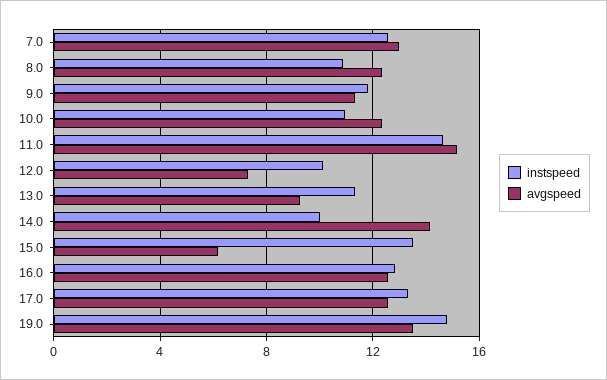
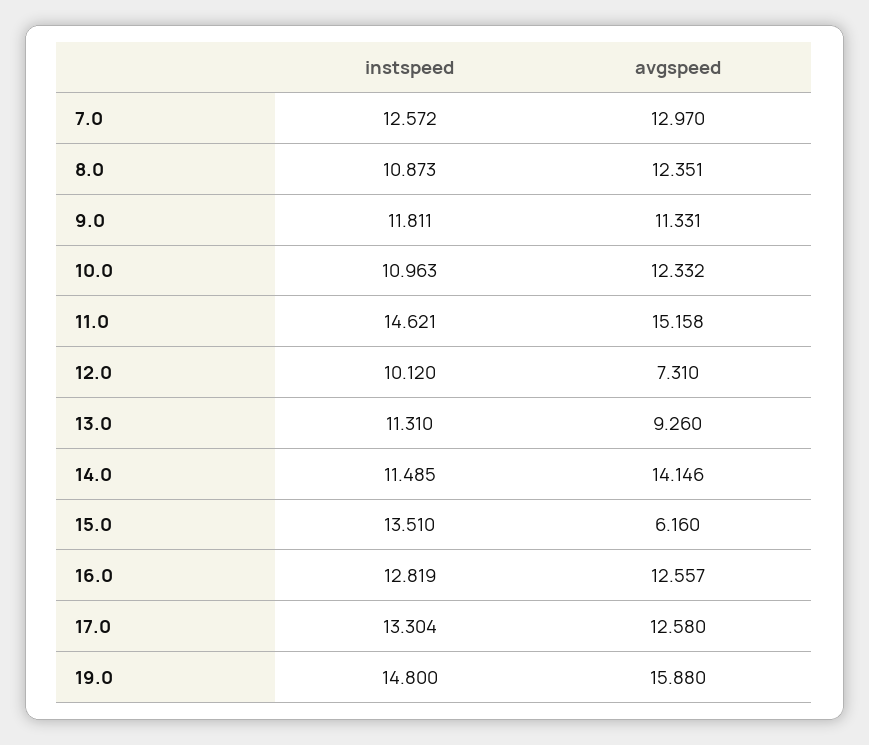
instspeed, 14.0: 10 -> 11.485
avgspeed, 19.0: 13.5 -> 15.88

